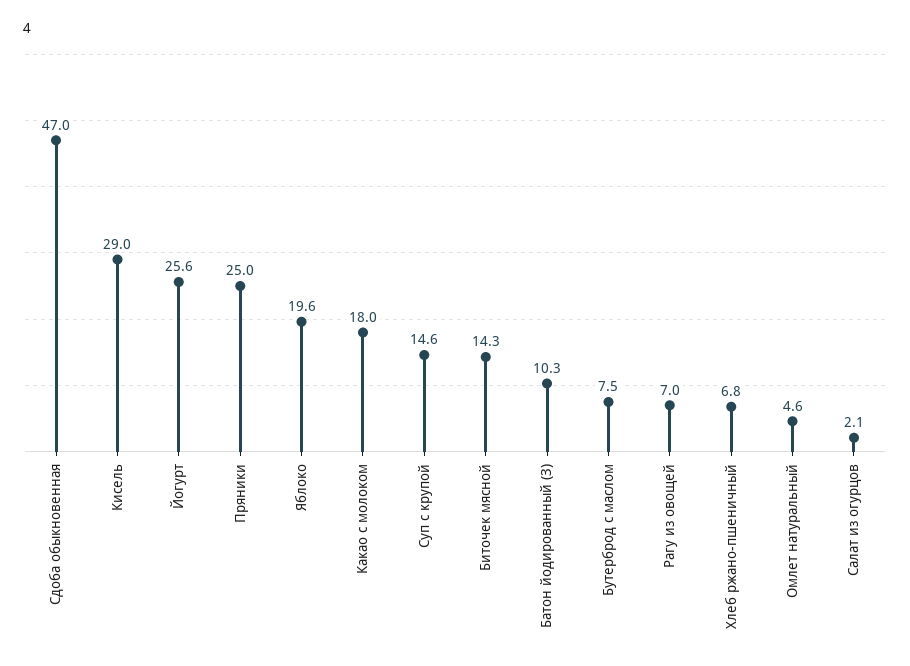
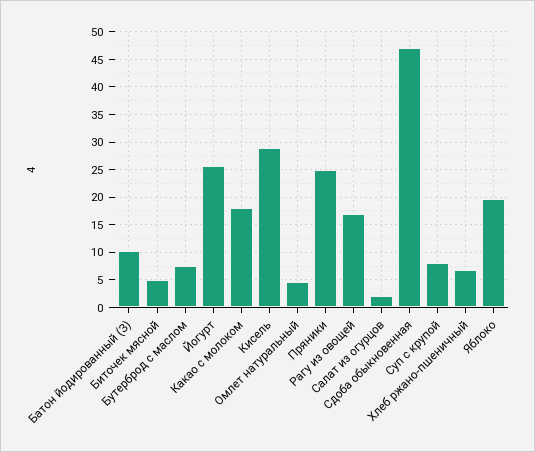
Суп с крупой: 14.6 -> 7.5
Биточек мясной: 14.3 -> 5
Рагу из овощей: 7 -> 17.5

